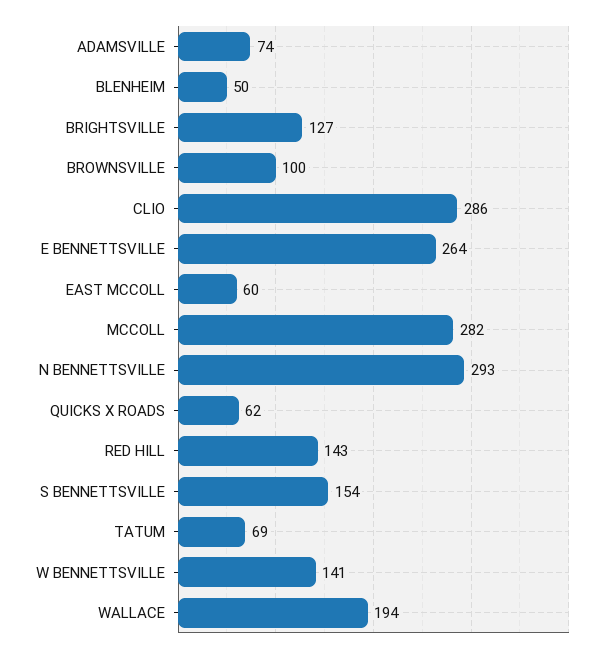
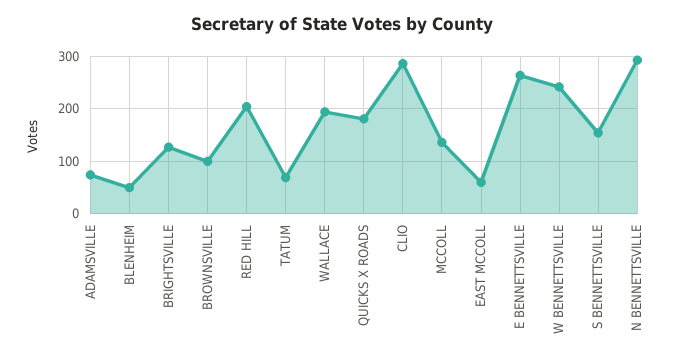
MCCOLL: 282 -> 140
QUICKS X ROADS: 62 -> 180
RED HILL: 143 -> 200
W BENNETTSVILLE: 141 -> 240

